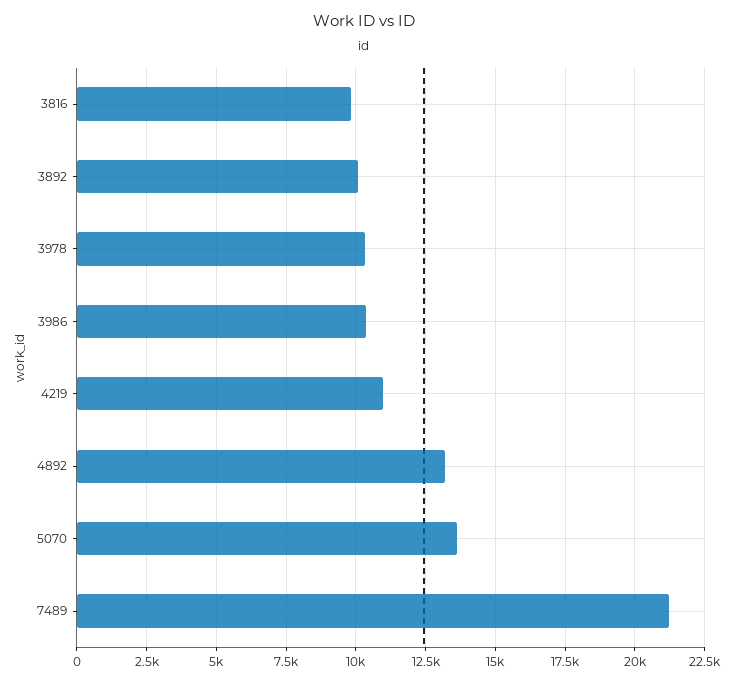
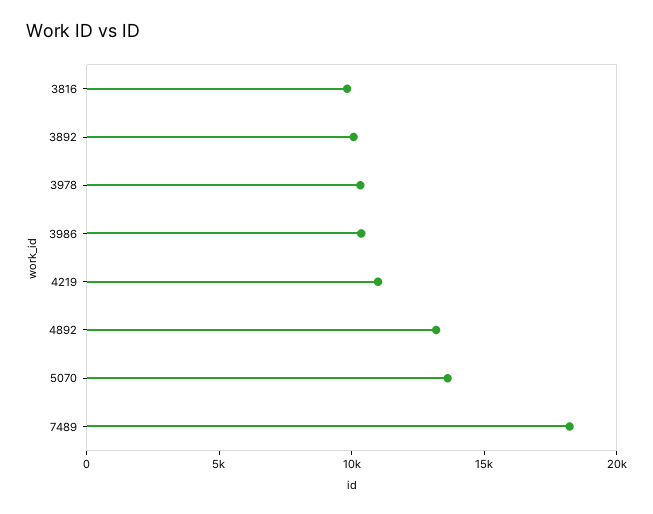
7489: 21250 -> 18000

